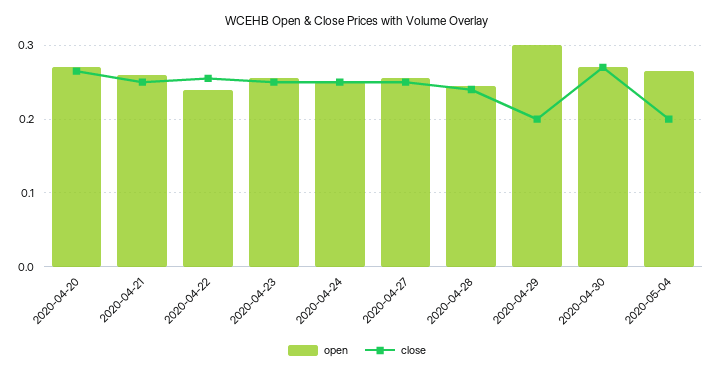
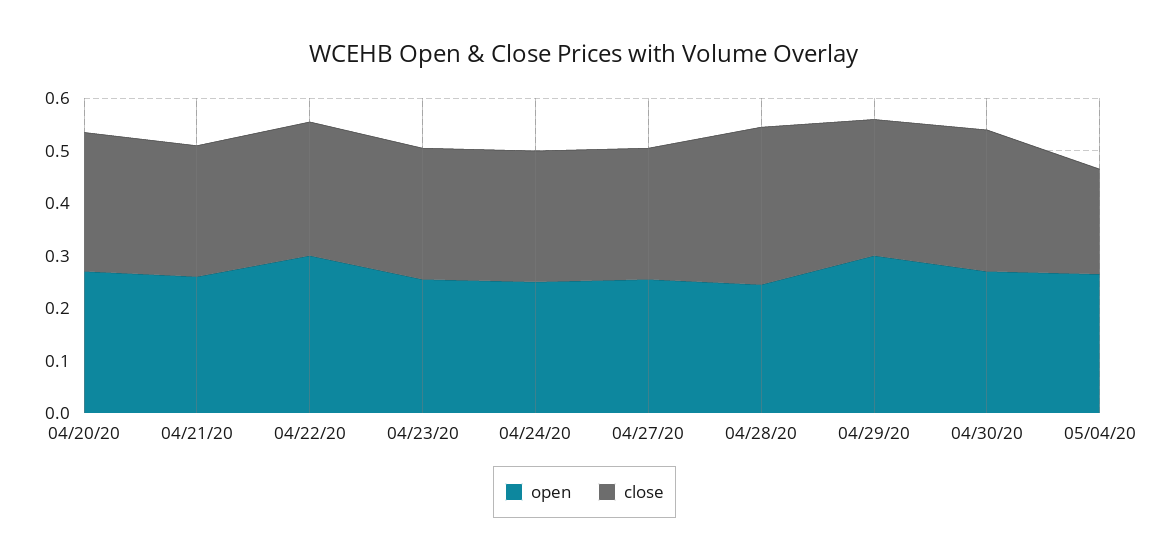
open, 2020-04-22: 0.24 -> 0.3
close, 2020-04-28: 0.24 -> 0.3
close, 2020-04-29: 0.2 -> 0.26

